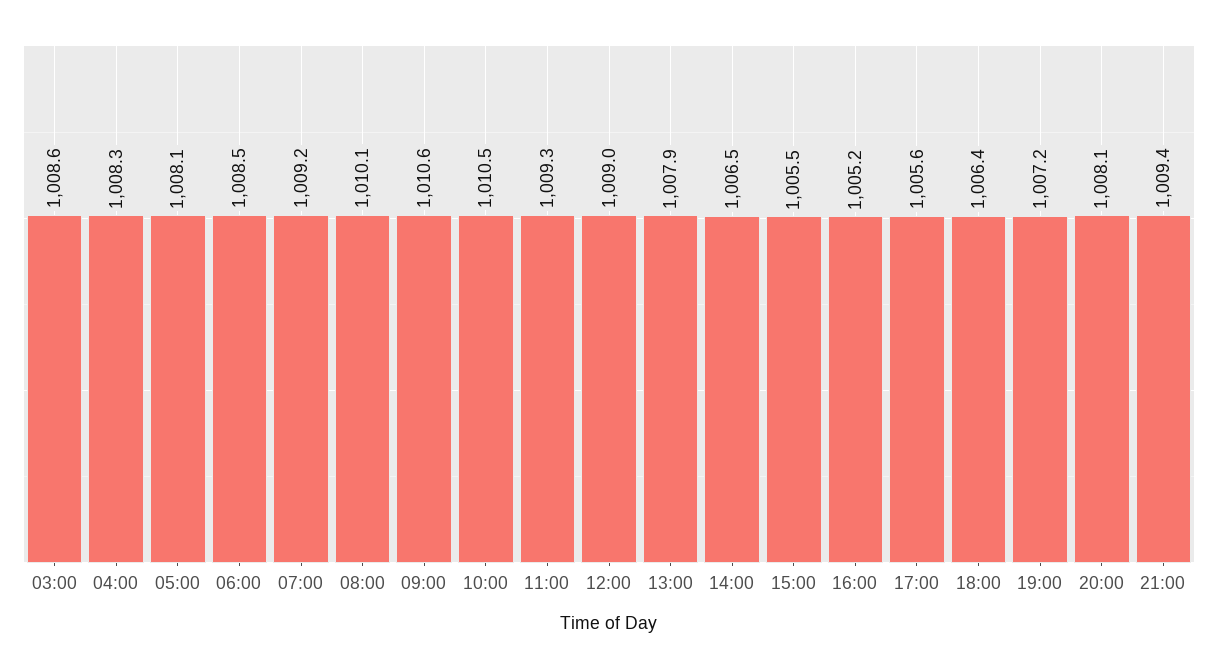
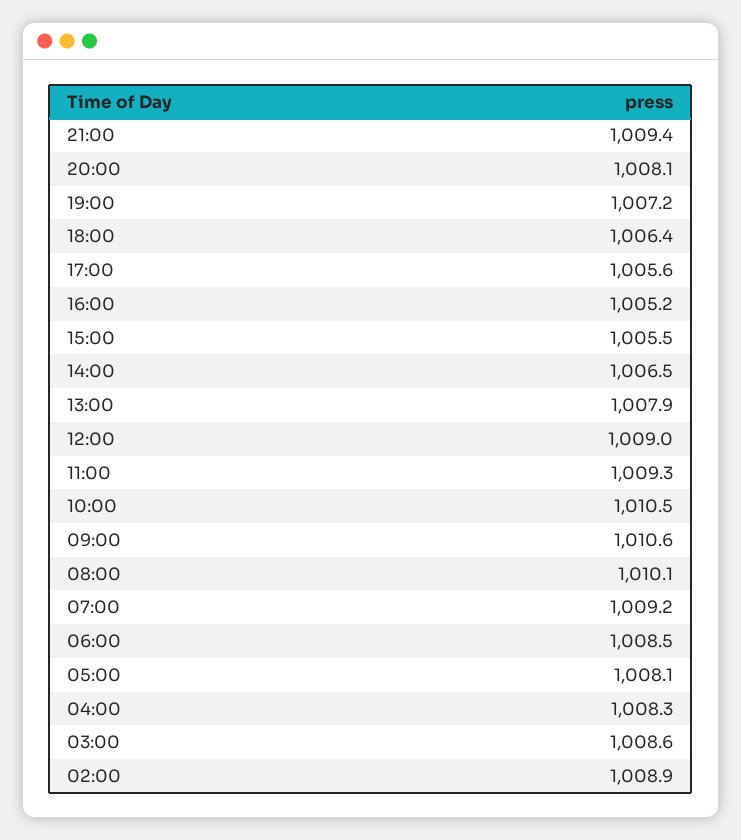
02:00: none -> 1008.9

